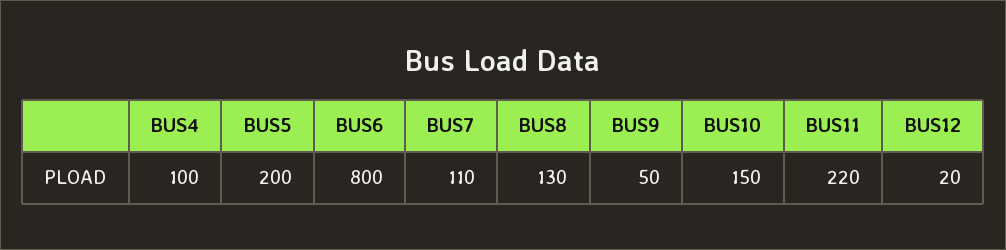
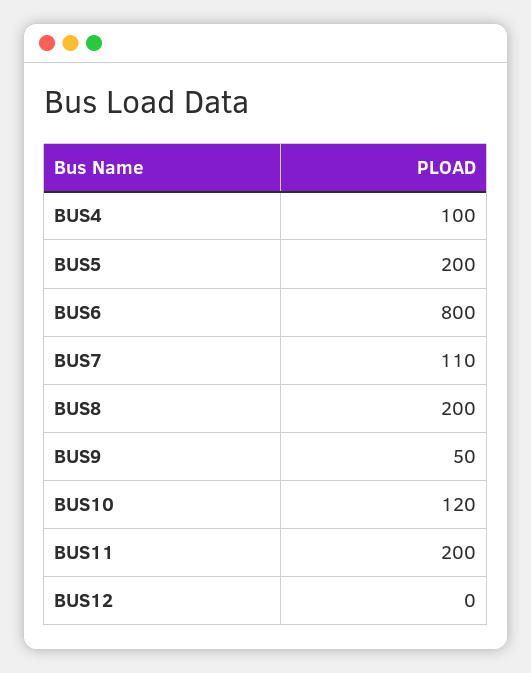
BUS8: 130 -> 200
BUS10: 150 -> 120
BUS11: 220 -> 200
BUS12: 20 -> 0

